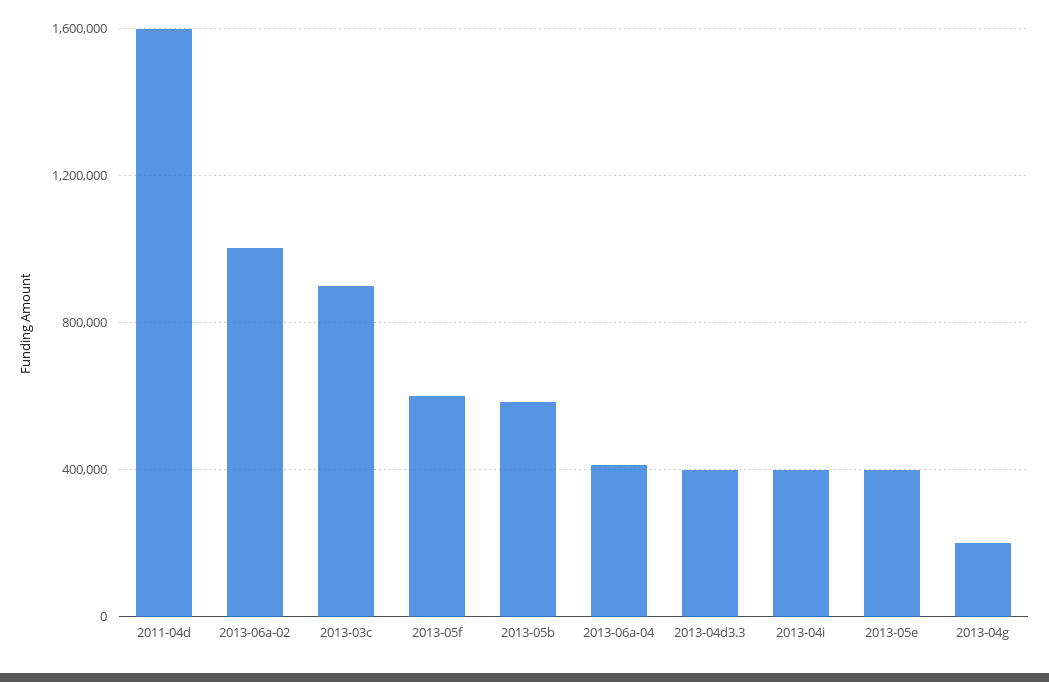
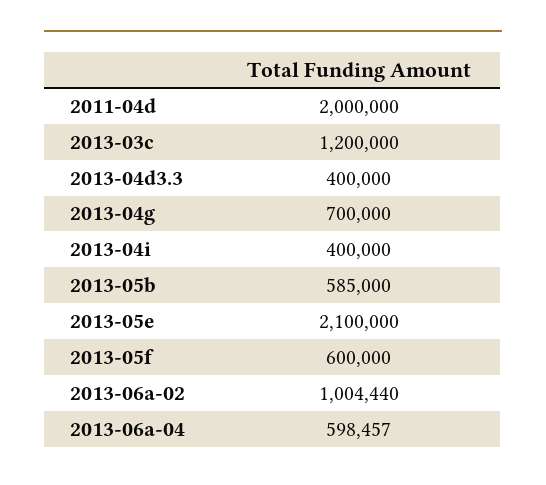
2011-04d: 1600000 -> 2000000
2013-03c: 900000 -> 1200000
2013-06a-04: 400000 -> 598457
2013-05e: 400000 -> 2100000
2013-04g: 200000 -> 700000

